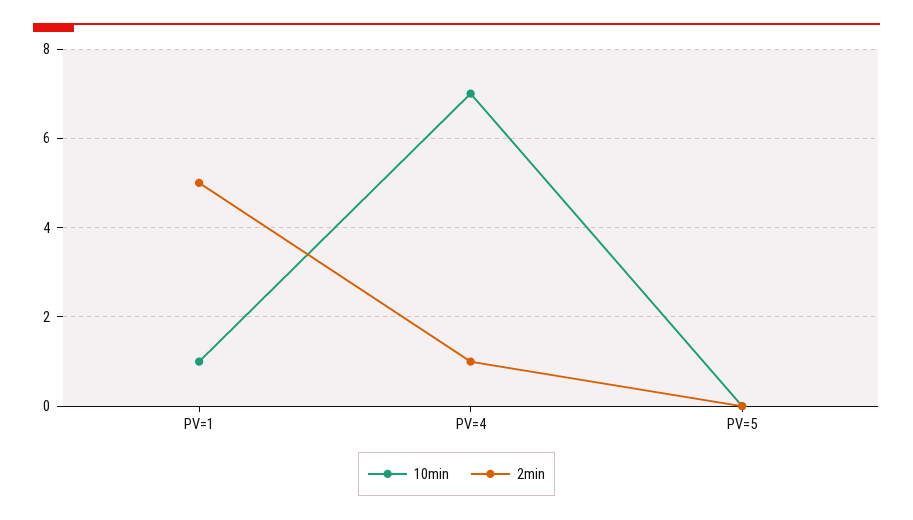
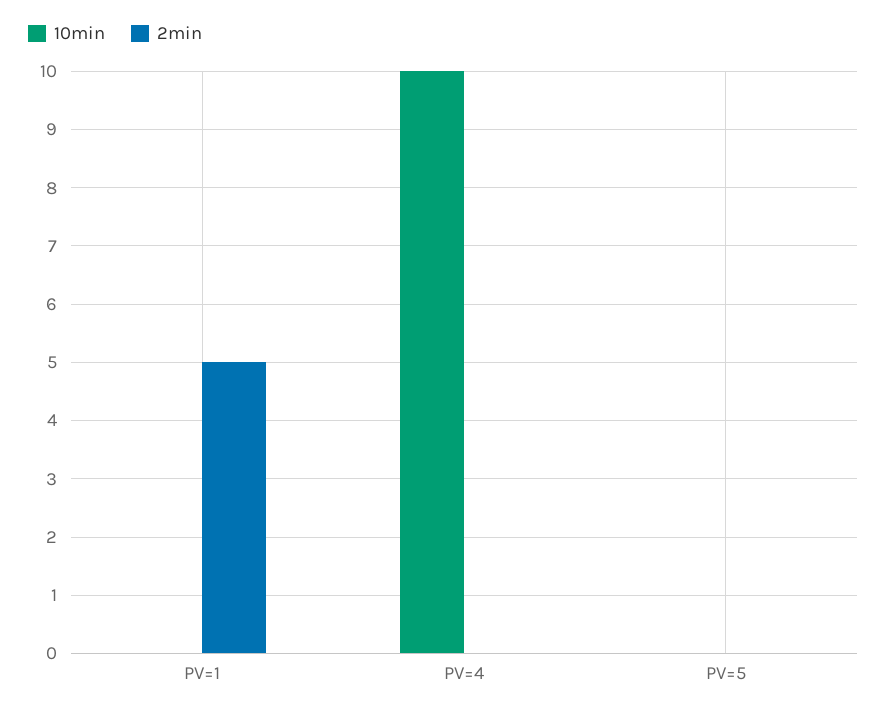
10min, PV=1: 1 -> 0
10min, PV=4: 7 -> 10
2min, PV=4: 1 -> 0

